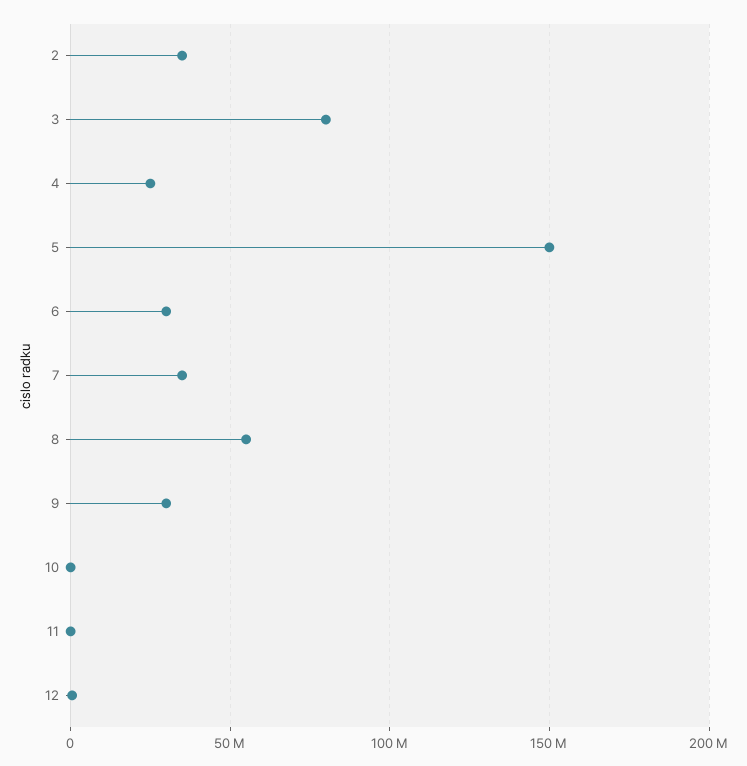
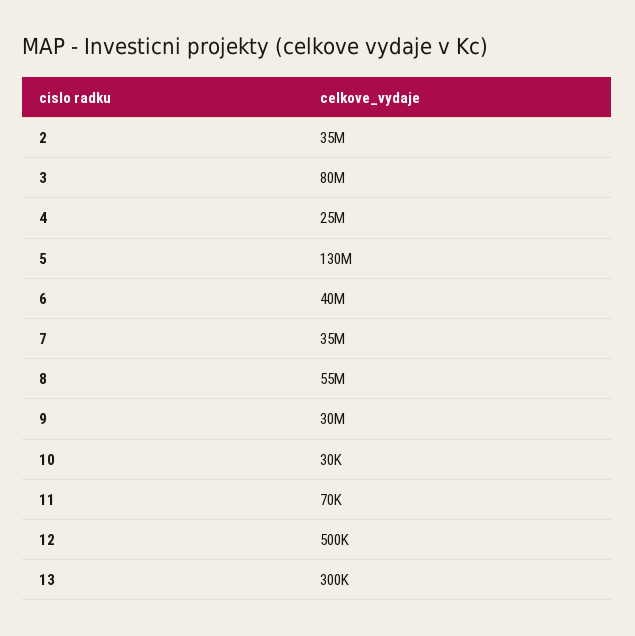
5: 150000000 -> 130000000
6: 30000000 -> 40000000
13: none -> 300000

